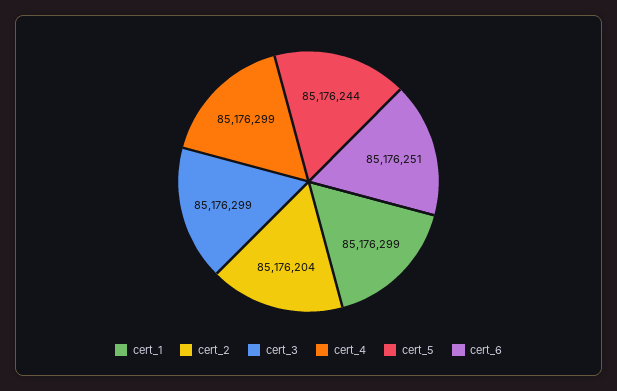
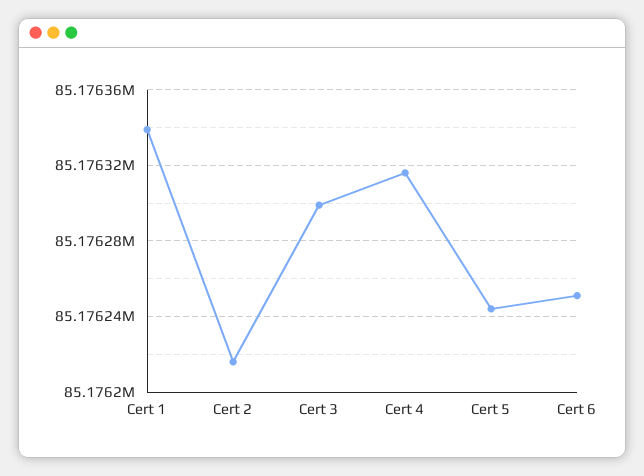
cert_1: 85176299 -> 85176340
cert_2: 85176204 -> 85176215
cert_4: 85176299 -> 85176315

